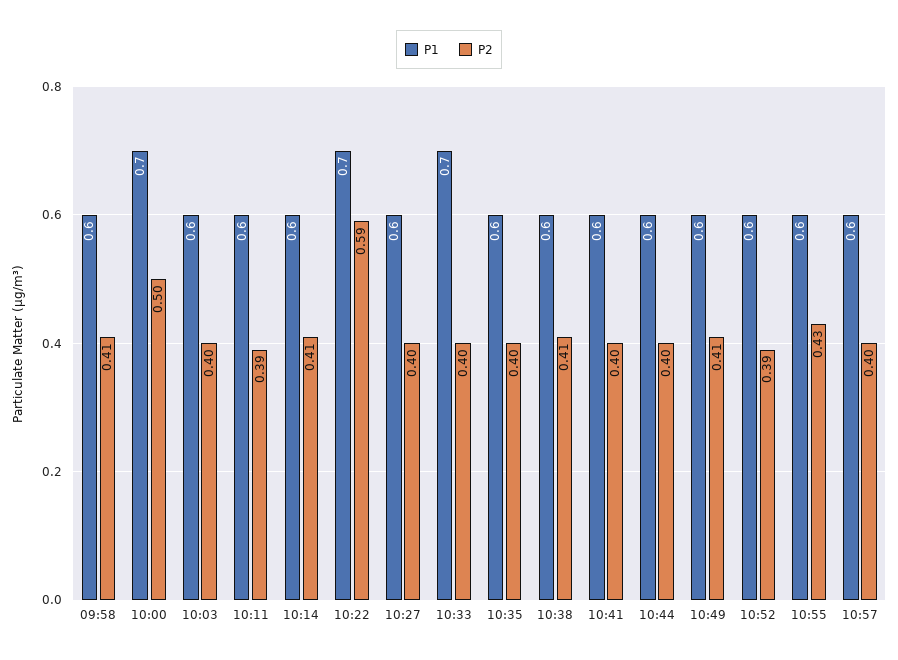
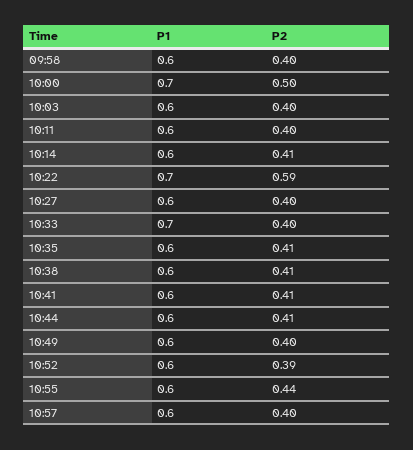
P2, 09:58: 0.41 -> 0.4
P2, 10:11: 0.39 -> 0.4
P2, 10:35: 0.4 -> 0.41
P2, 10:41: 0.4 -> 0.41
P2, 10:44: 0.4 -> 0.41
P2, 10:49: 0.41 -> 0.4
P2, 10:55: 0.43 -> 0.44

